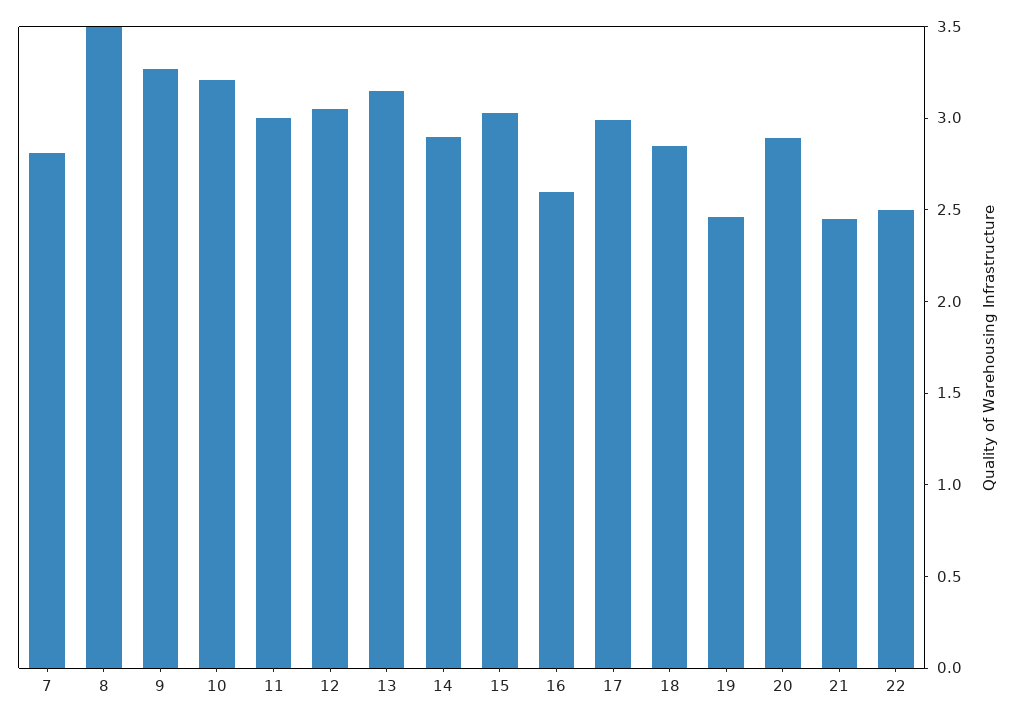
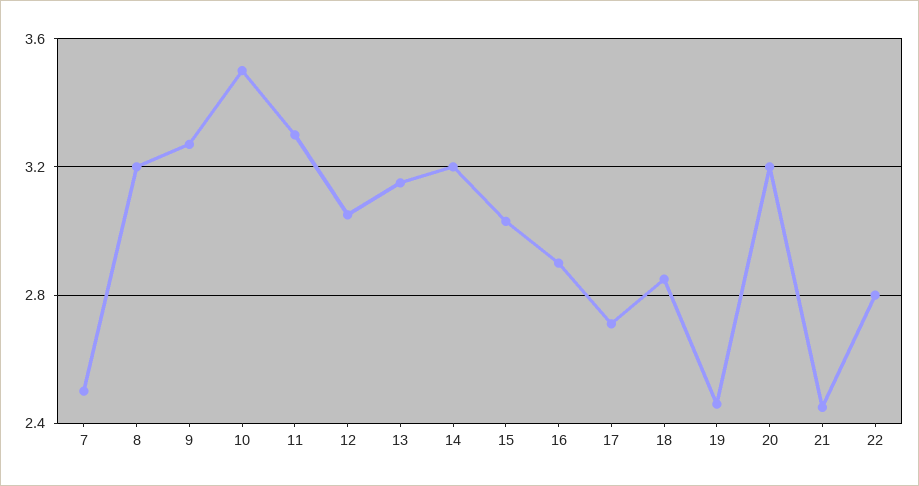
7: 2.8 -> 2.5
8: 3.5 -> 3.2
10: 3.2 -> 3.5
11: 3 -> 3.3
14: 2.9 -> 3.2
16: 2.6 -> 2.9
17: 3 -> 2.7
20: 2.9 -> 3.2
22: 2.5 -> 2.8

